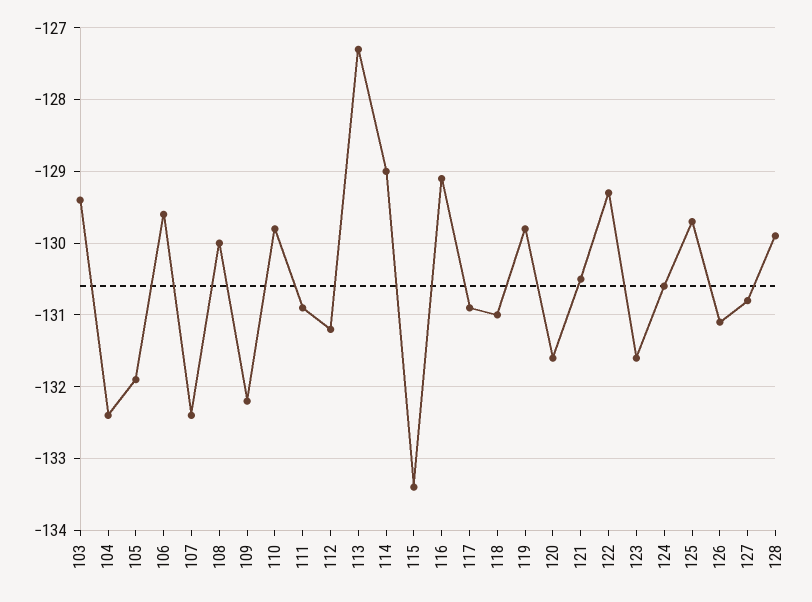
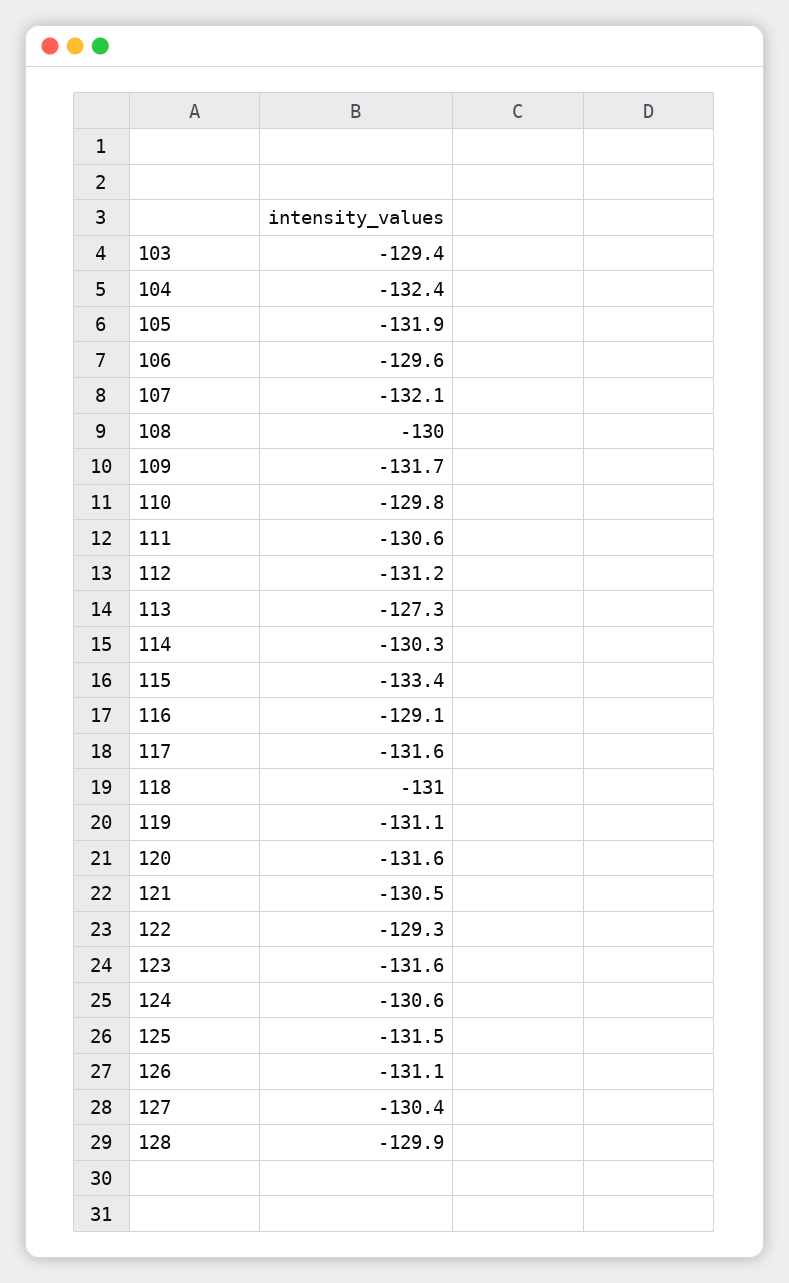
107: -132.4 -> -132.1
109: -132.2 -> -131.7
111: -130.9 -> -130.6
114: -129 -> -130.3
117: -130.9 -> -131.6
119: -129.8 -> -131.1
125: -129.7 -> -131.5
127: -130.8 -> -130.4

